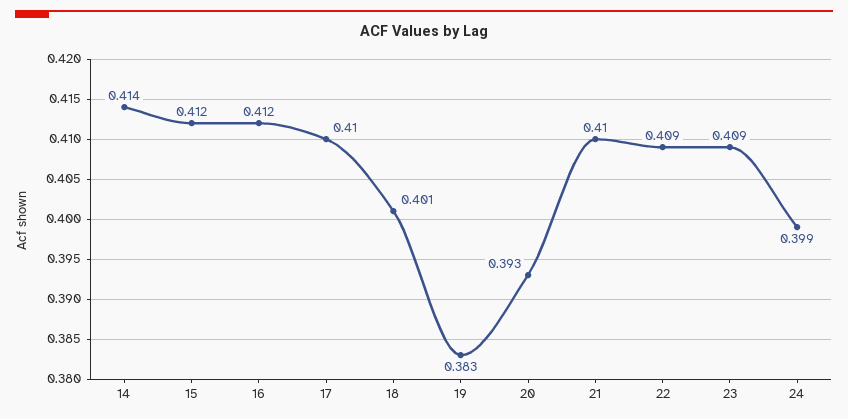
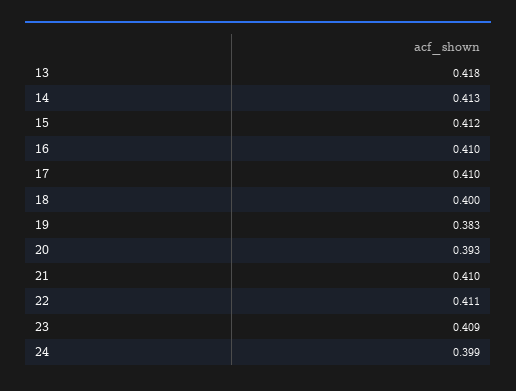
14: 0.414 -> 0.413
16: 0.412 -> 0.41
18: 0.401 -> 0.4
22: 0.409 -> 0.411
13: none -> 0.418

